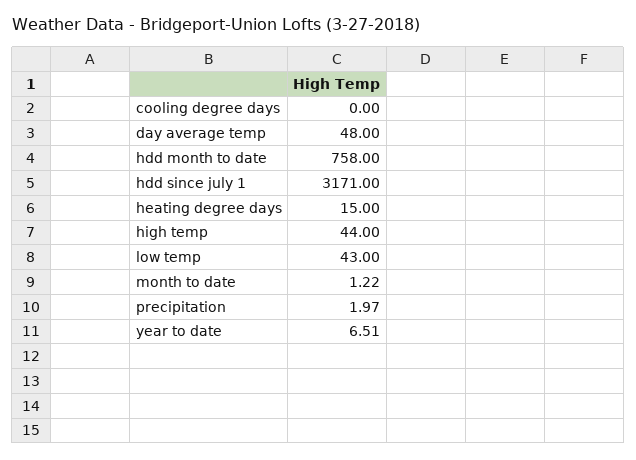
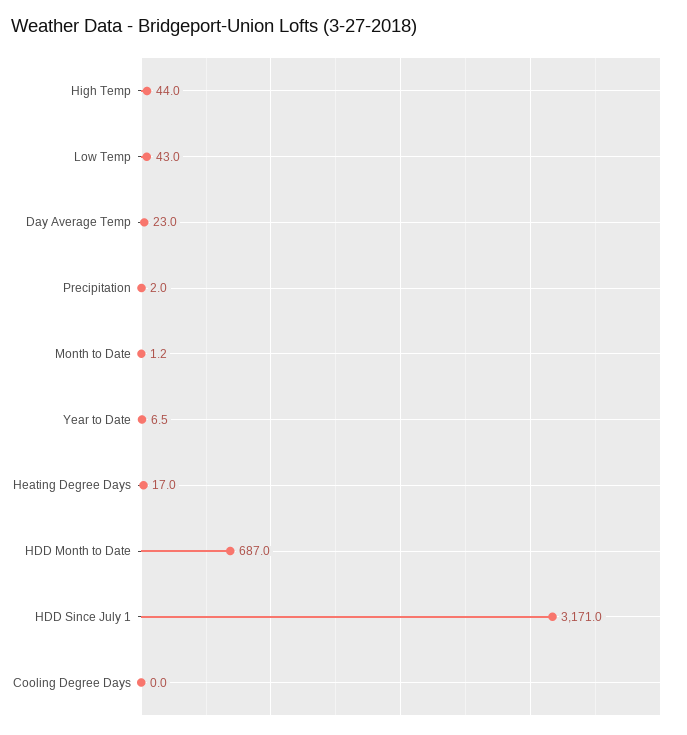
day average temp: 48 -> 23
hdd month to date: 758 -> 687
heating degree days: 15 -> 17

